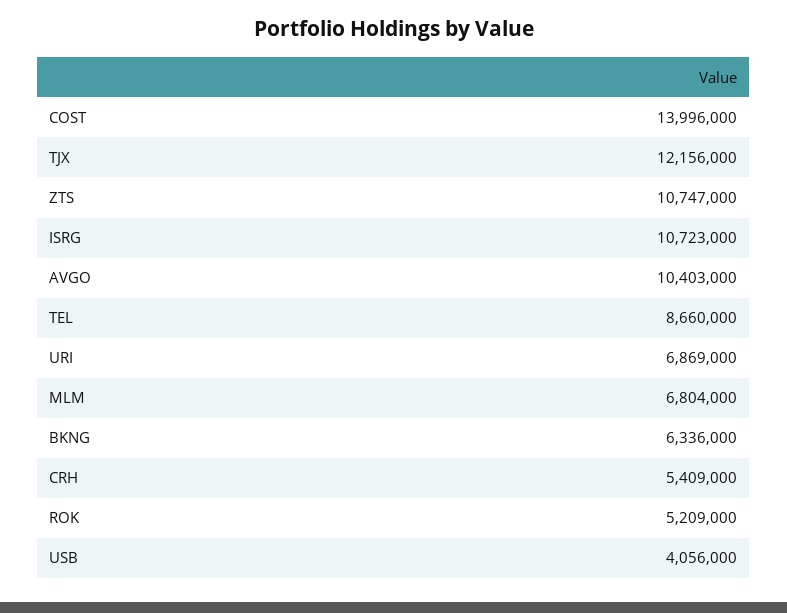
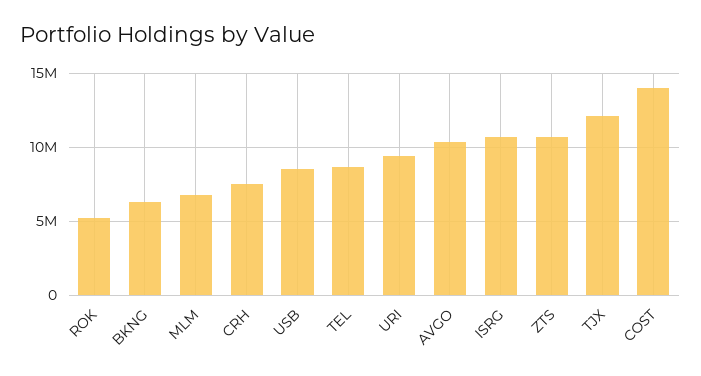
URI: 6869000 -> 9500000
CRH: 5409000 -> 7500000
USB: 4056000 -> 8500000

